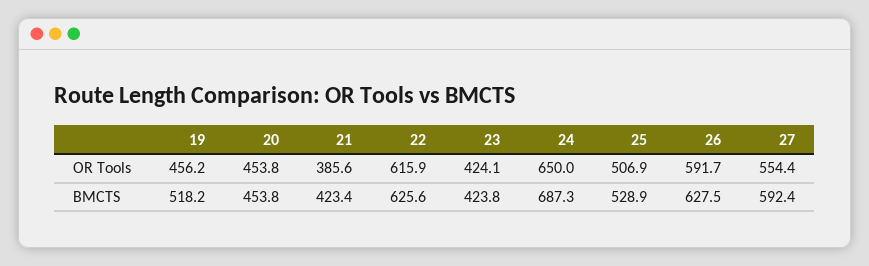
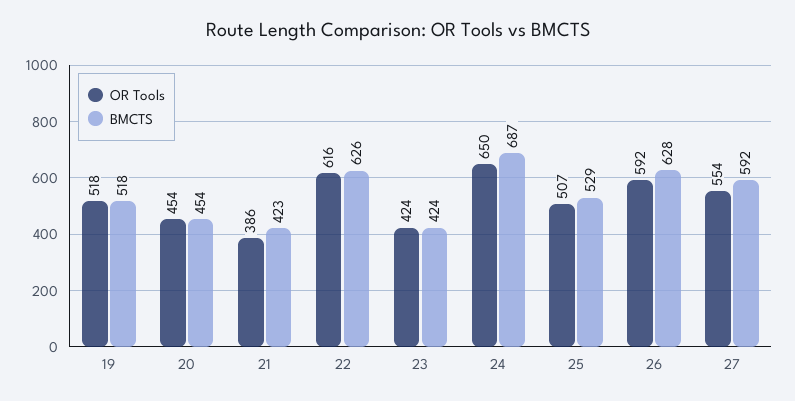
OR Tools, 19: 456.2 -> 518

